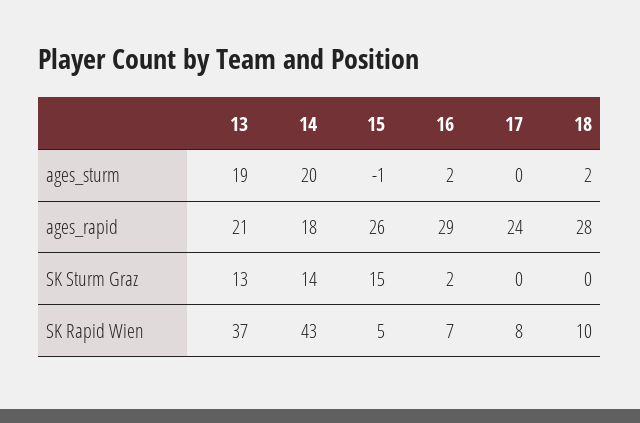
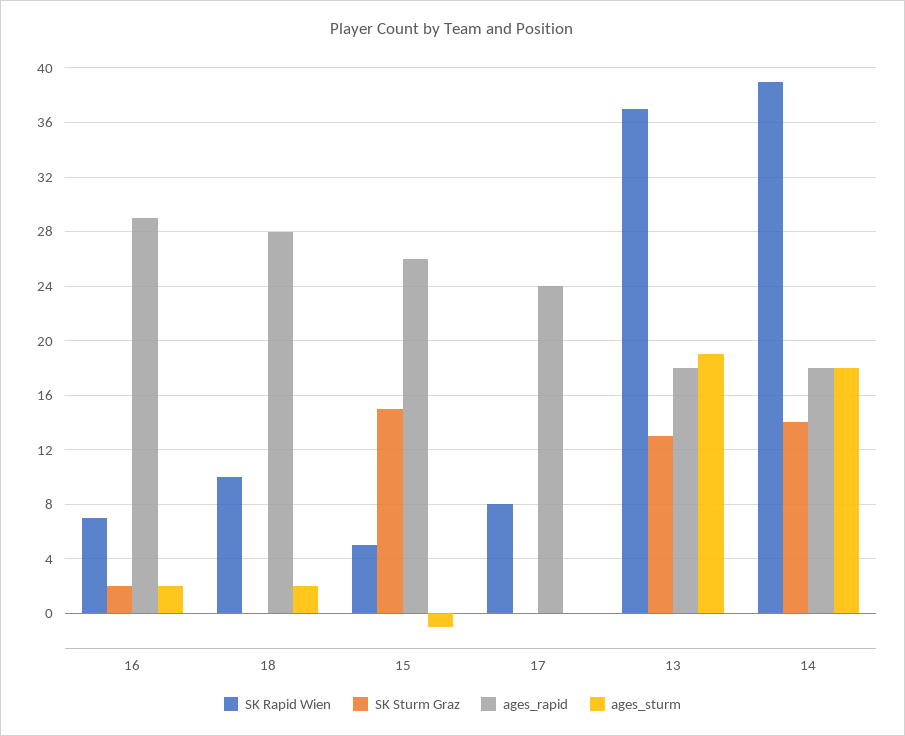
ages_sturm, 14: 20 -> 18
ages_rapid, 13: 21 -> 18
SK Rapid Wien, 14: 43 -> 39

